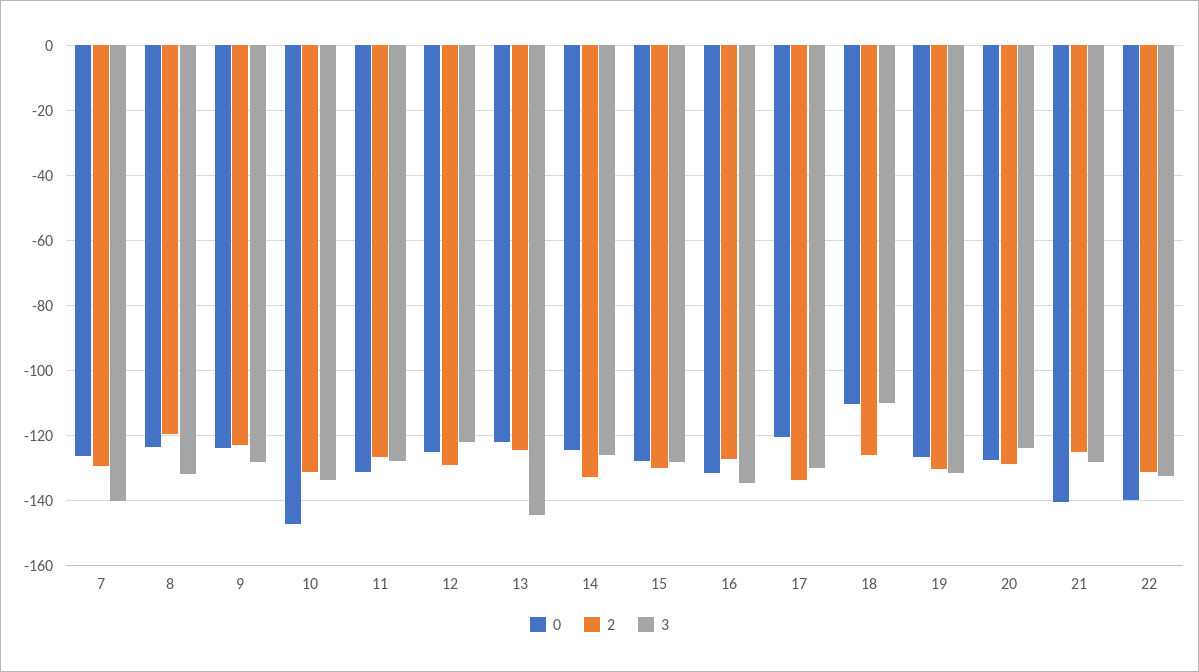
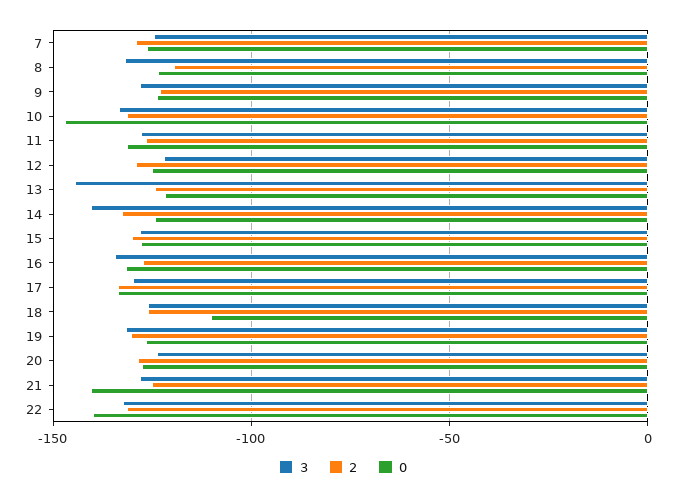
3, 7: -140 -> -125
3, 14: -126 -> -140
0, 17: -120 -> -135
3, 18: -110 -> -125

